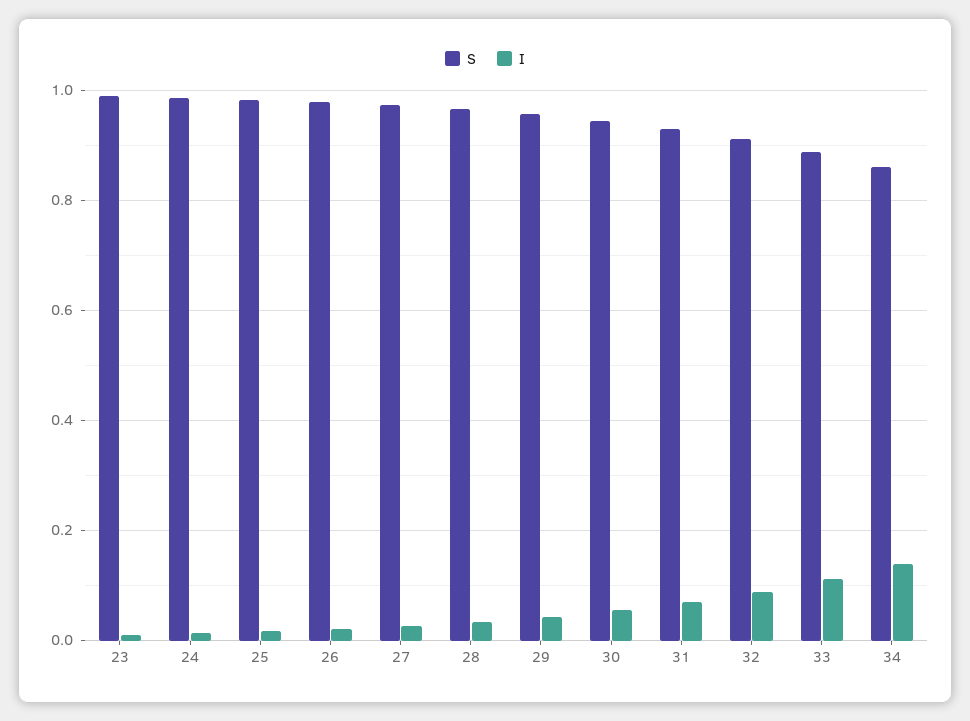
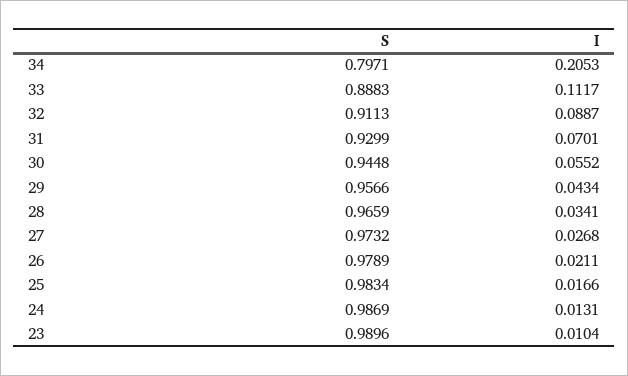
S, 34: 0.86 -> 0.7971
I, 34: 0.14 -> 0.2053

